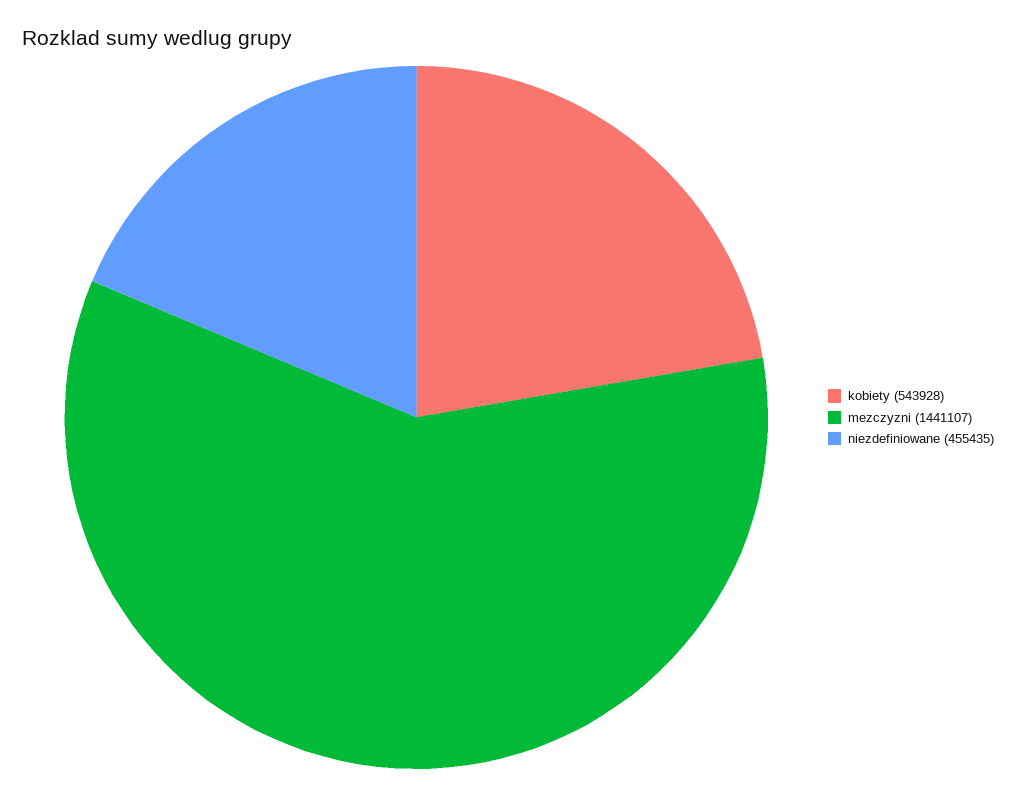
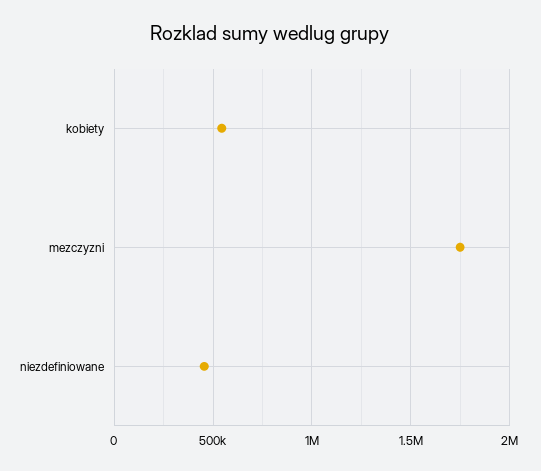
mezczyzni: 1441107 -> 1750000

